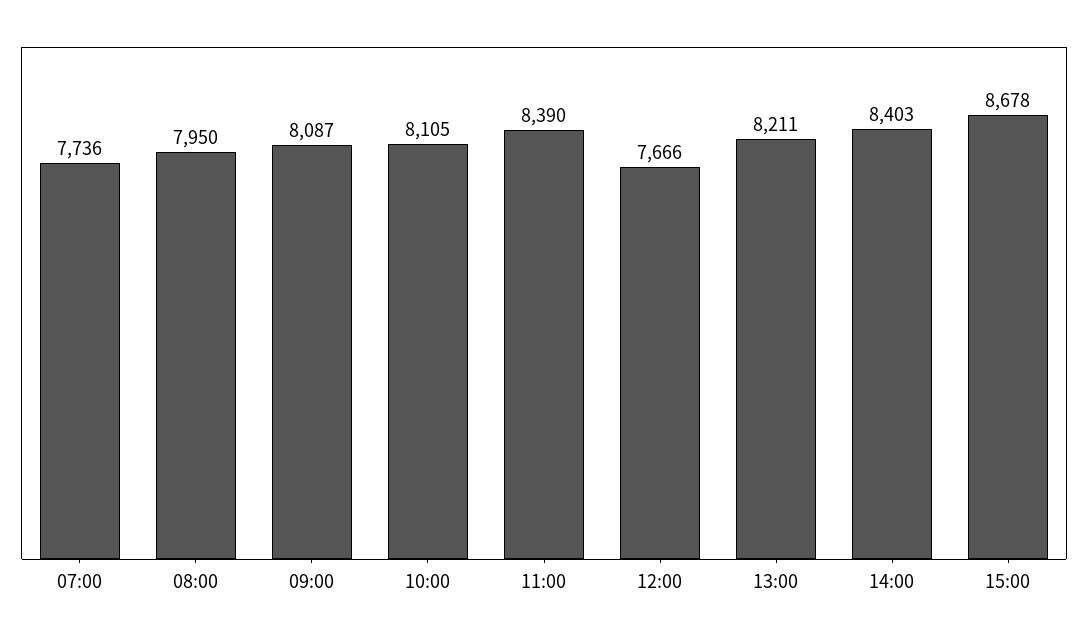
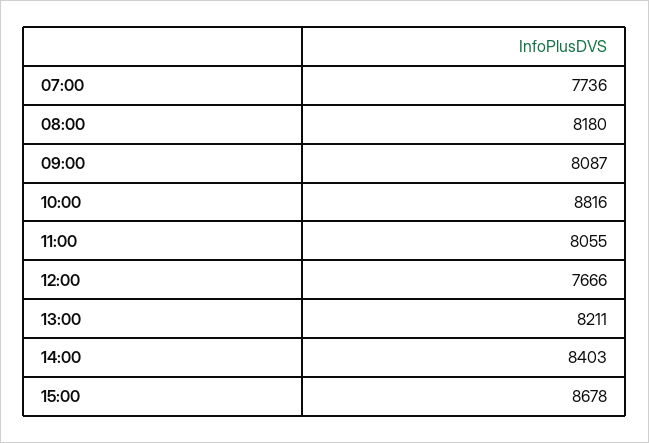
08:00: 7950 -> 8180
10:00: 8105 -> 8816
11:00: 8390 -> 8055

